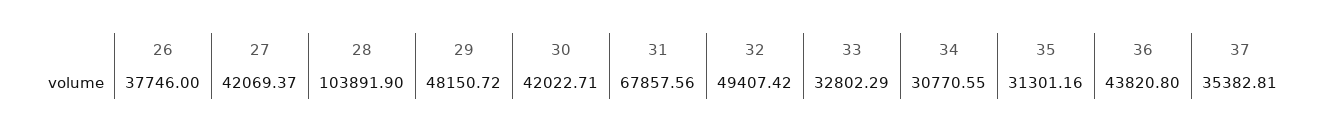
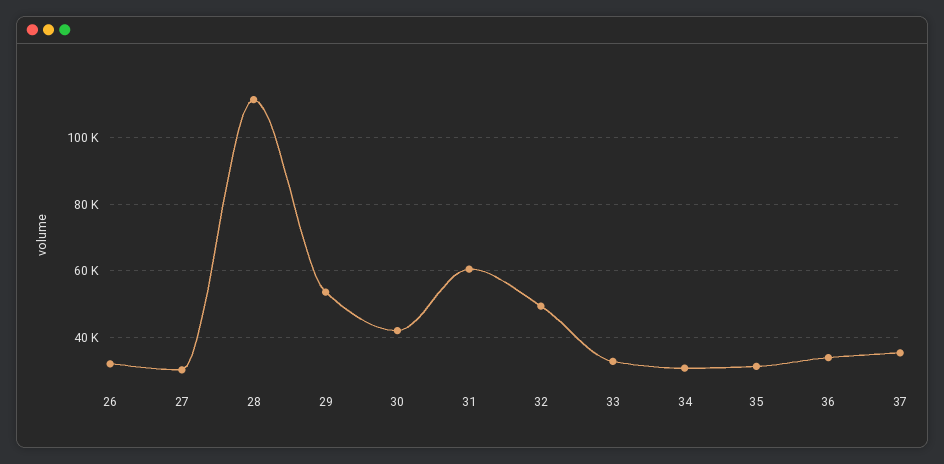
26: 37746 -> 32000
27: 42069.37 -> 30000
28: 103891.9 -> 112000
29: 48150.72 -> 54000
31: 67857.56 -> 60000
36: 43820.8 -> 34000

